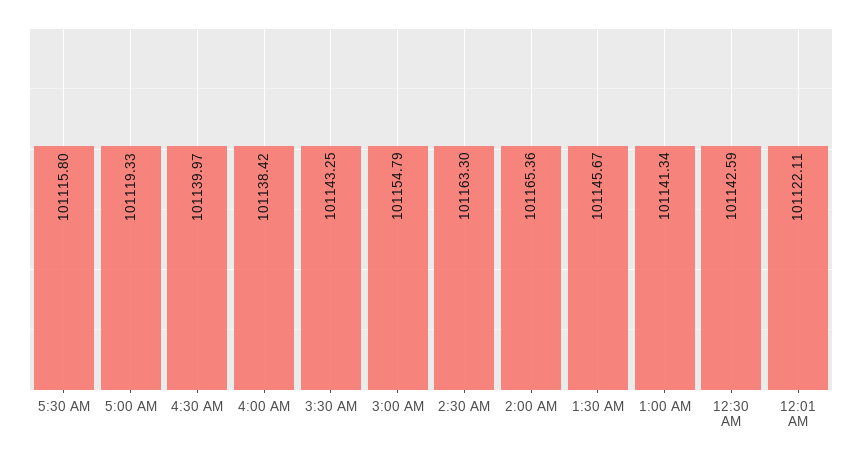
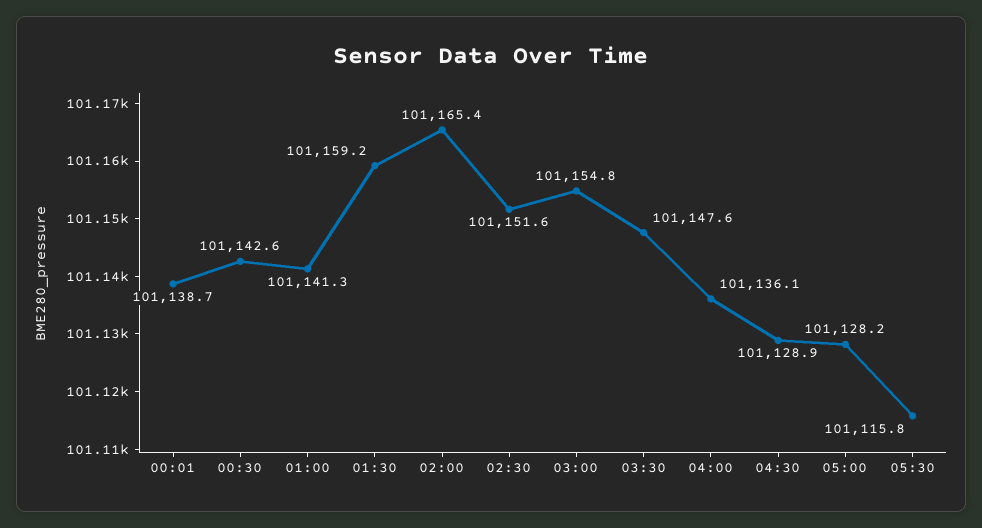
5:00 AM: 101119.33 -> 101128.2
4:30 AM: 101139.97 -> 101128.9
4:00 AM: 101138.42 -> 101136.1
3:30 AM: 101143.25 -> 101147.6
2:30 AM: 101163.3 -> 101151.6
1:30 AM: 101145.67 -> 101159.2
12:01 AM: 101122.11 -> 101138.7

